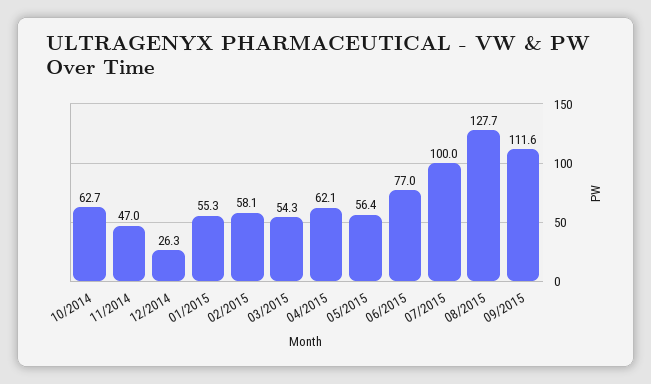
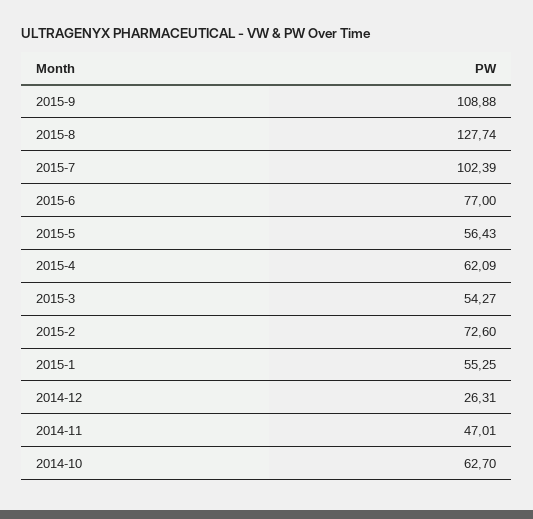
02/2015: 58.1 -> 72.6
07/2015: 100 -> 102.39
09/2015: 111.6 -> 108.88

